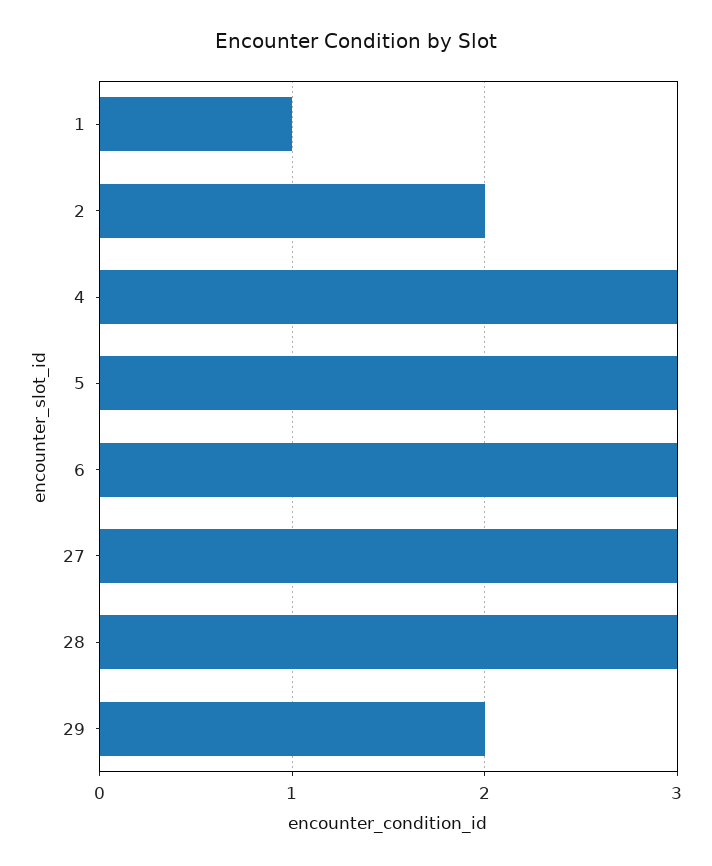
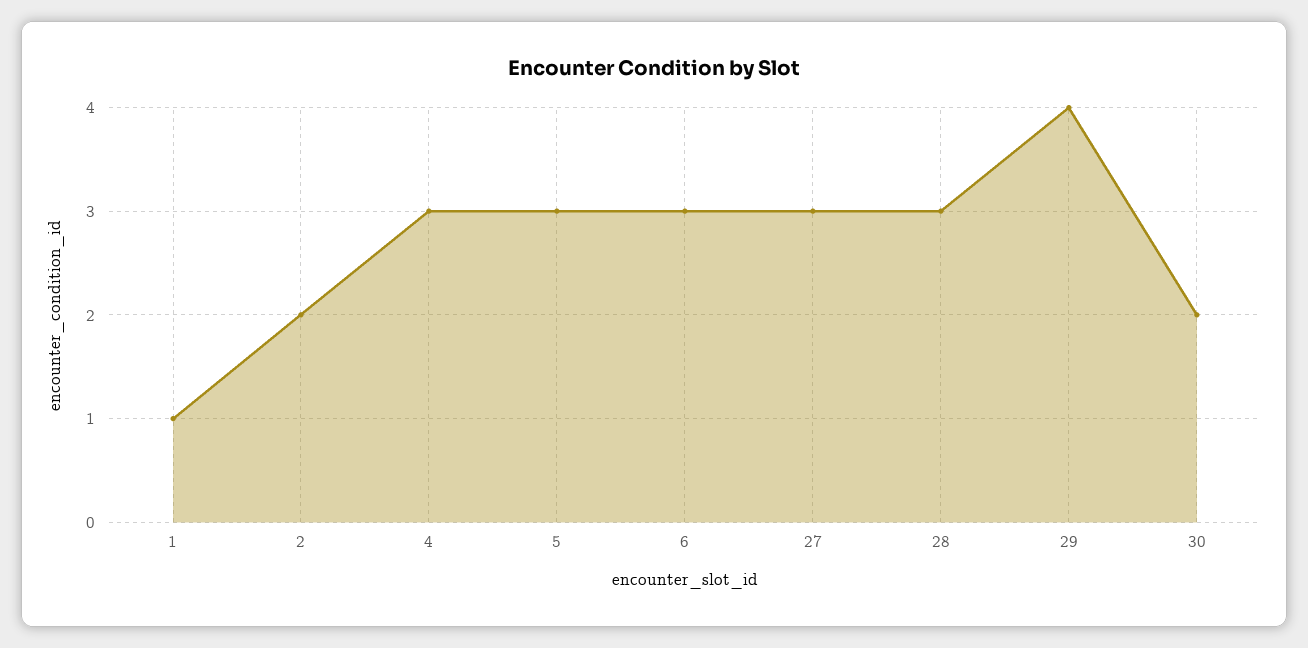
29: 2 -> 4
30: none -> 2

